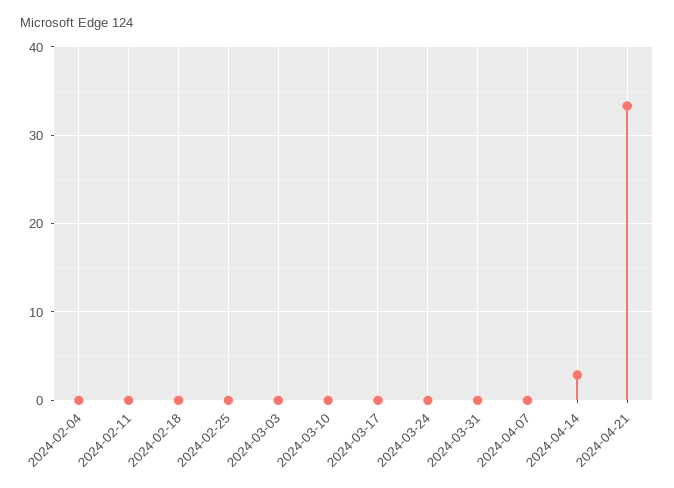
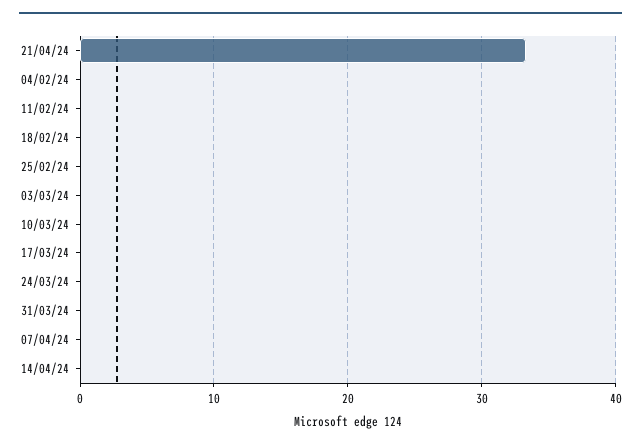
2024-04-14: 3 -> 0

